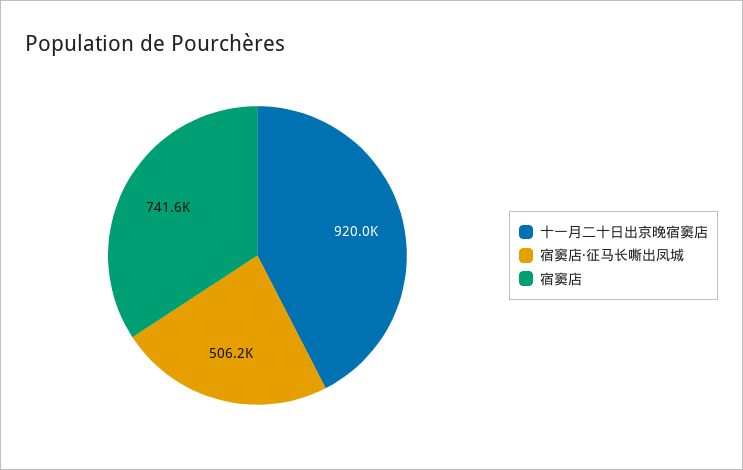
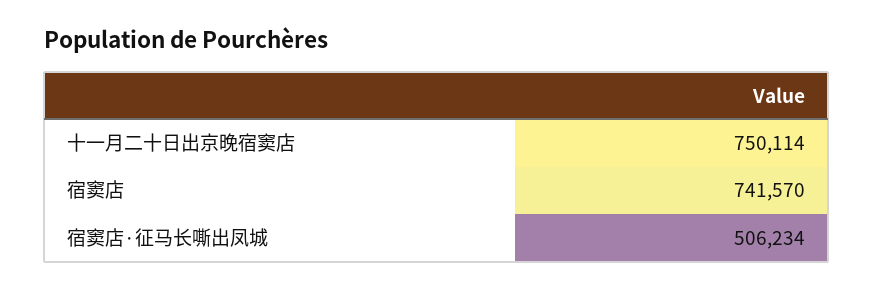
十一月二十日出京晚宿窦店: 920000 -> 750114

